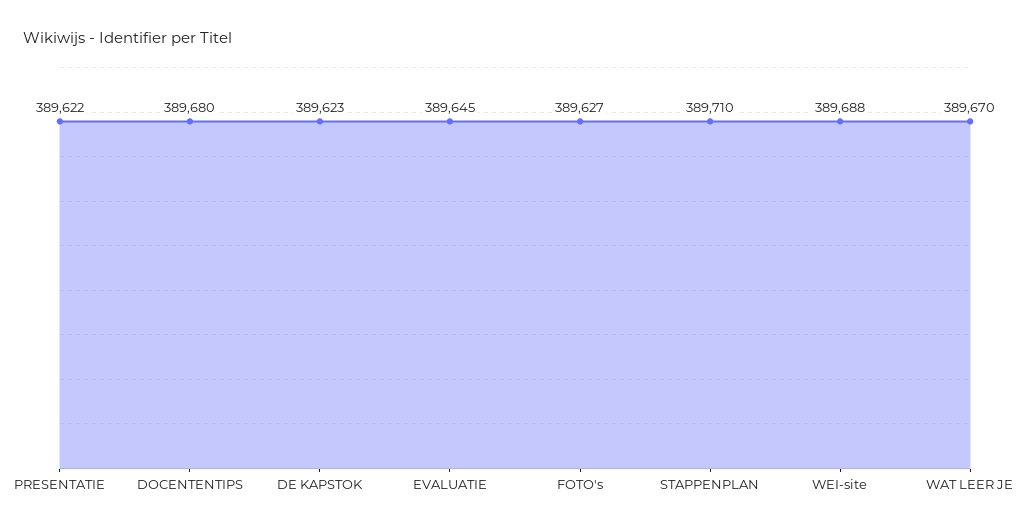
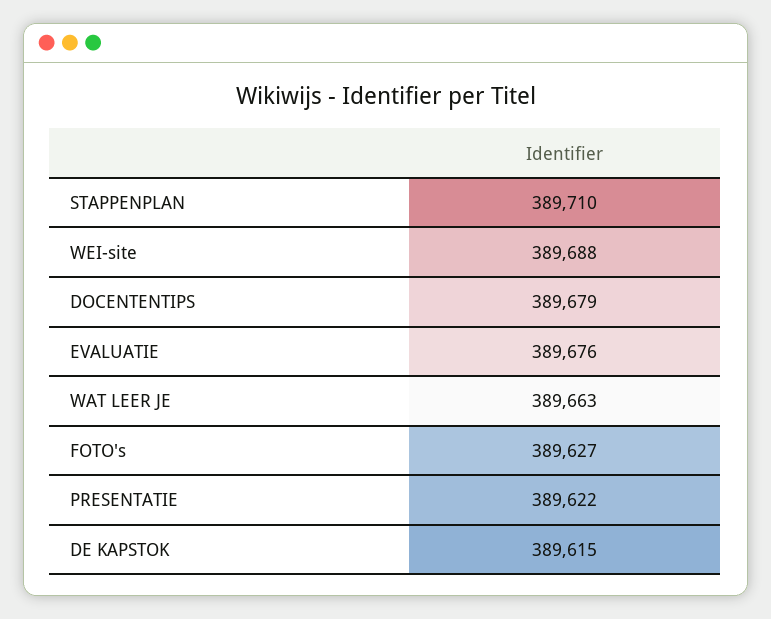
DOCENTENTIPS: 389680 -> 389679
DE KAPSTOK: 389623 -> 389615
EVALUATIE: 389645 -> 389676
WAT LEER JE: 389670 -> 389663

